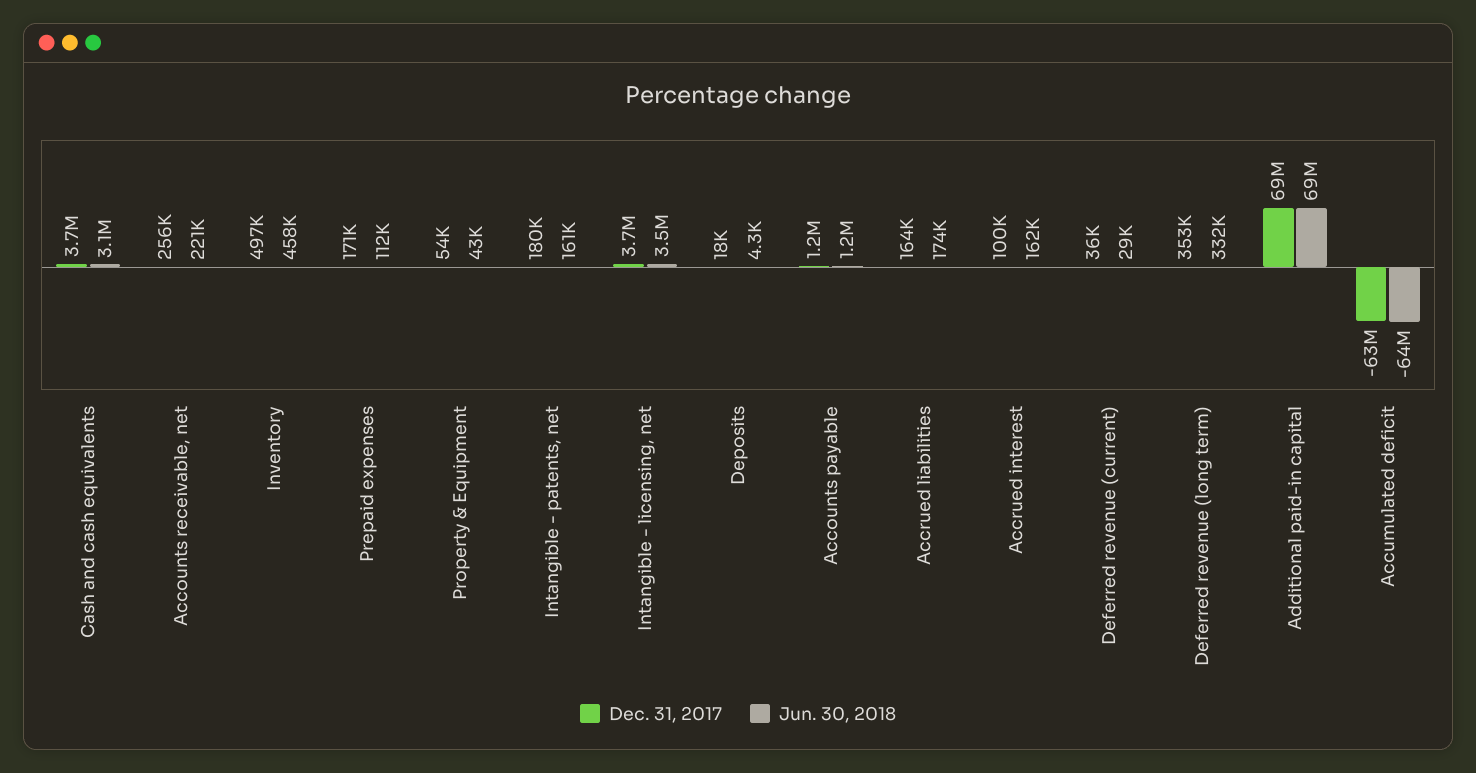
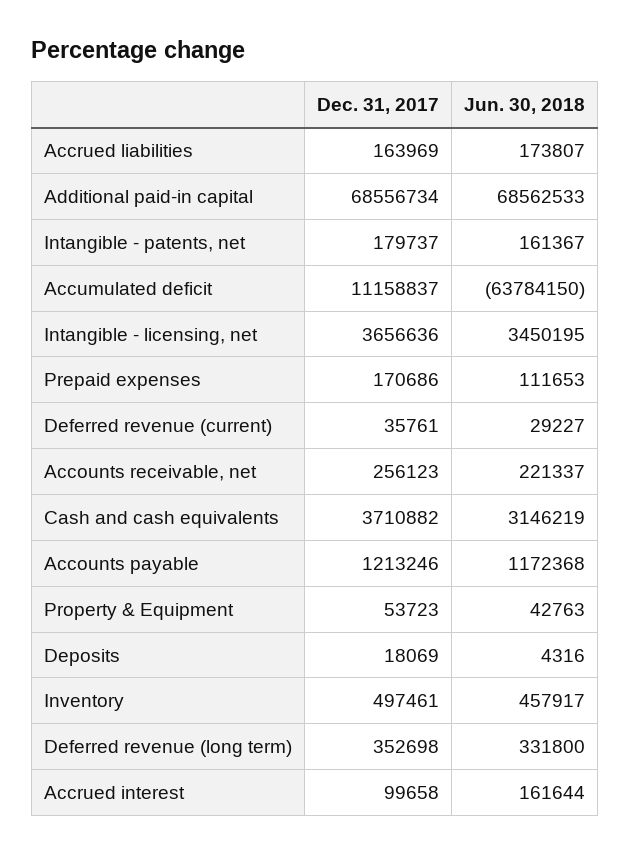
Dec. 31, 2017, Accumulated deficit: -63000000 -> 11158837

